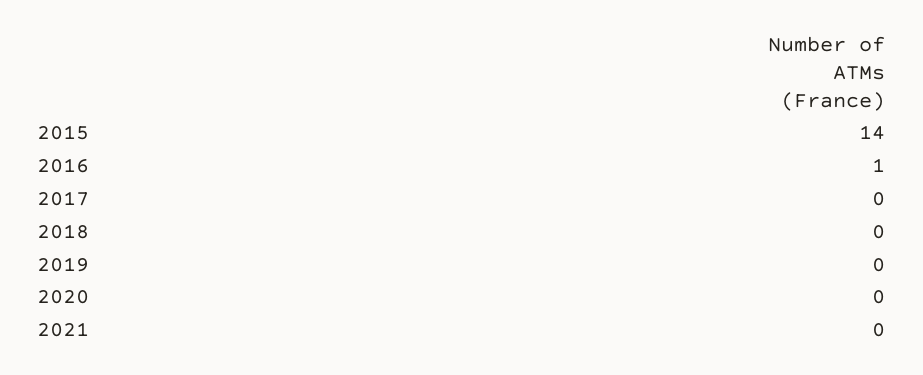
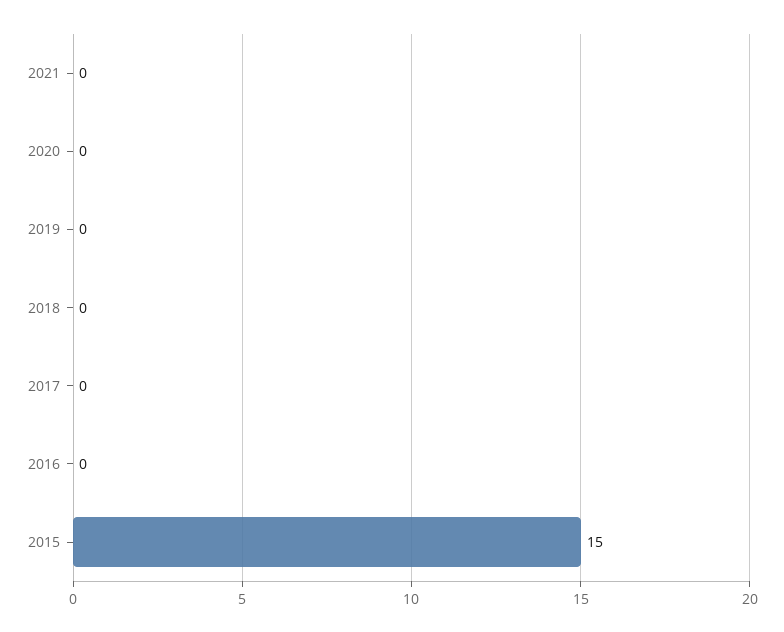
2015: 14 -> 15
2016: 1 -> 0

